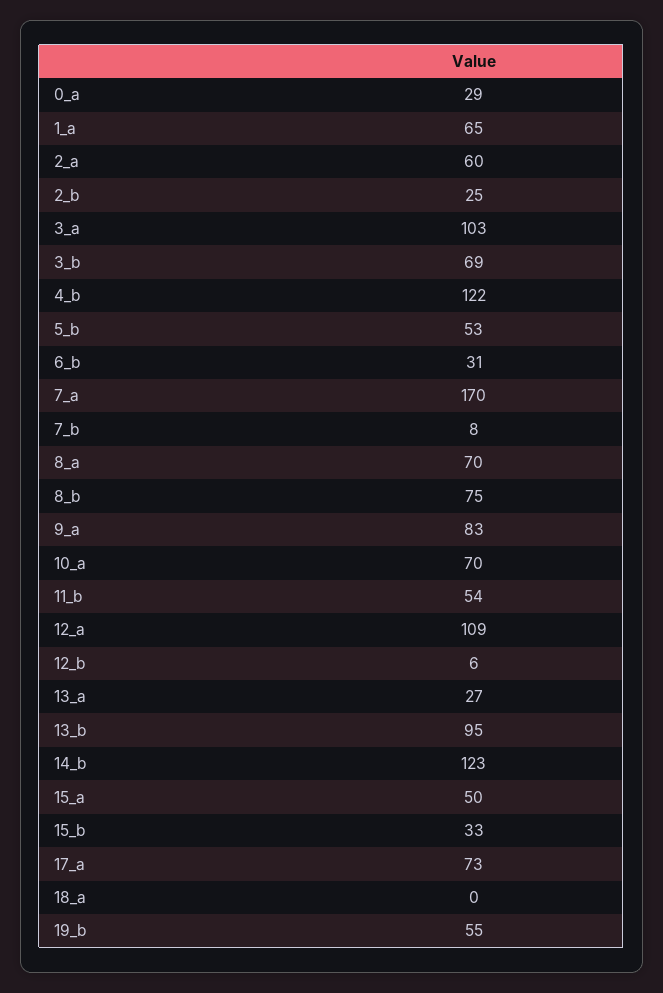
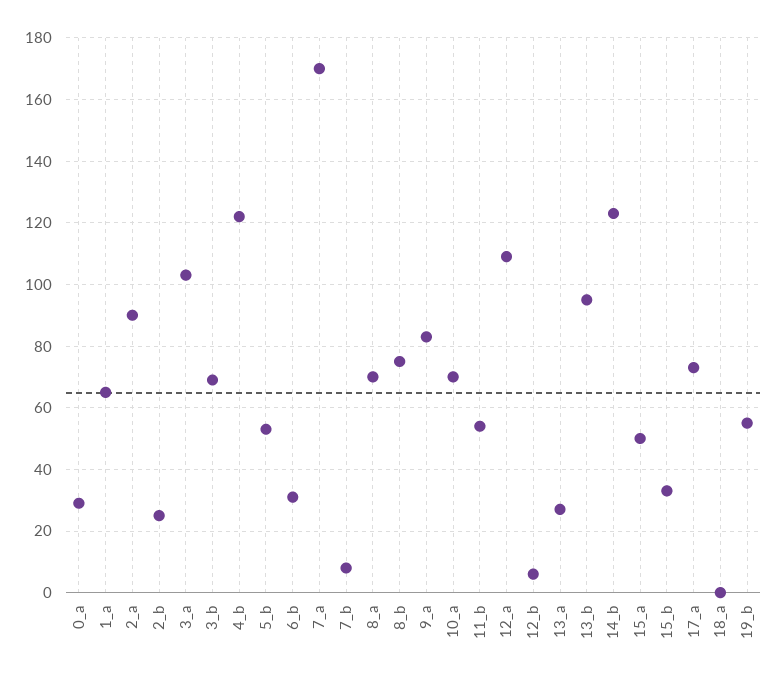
2_a: 60 -> 90

